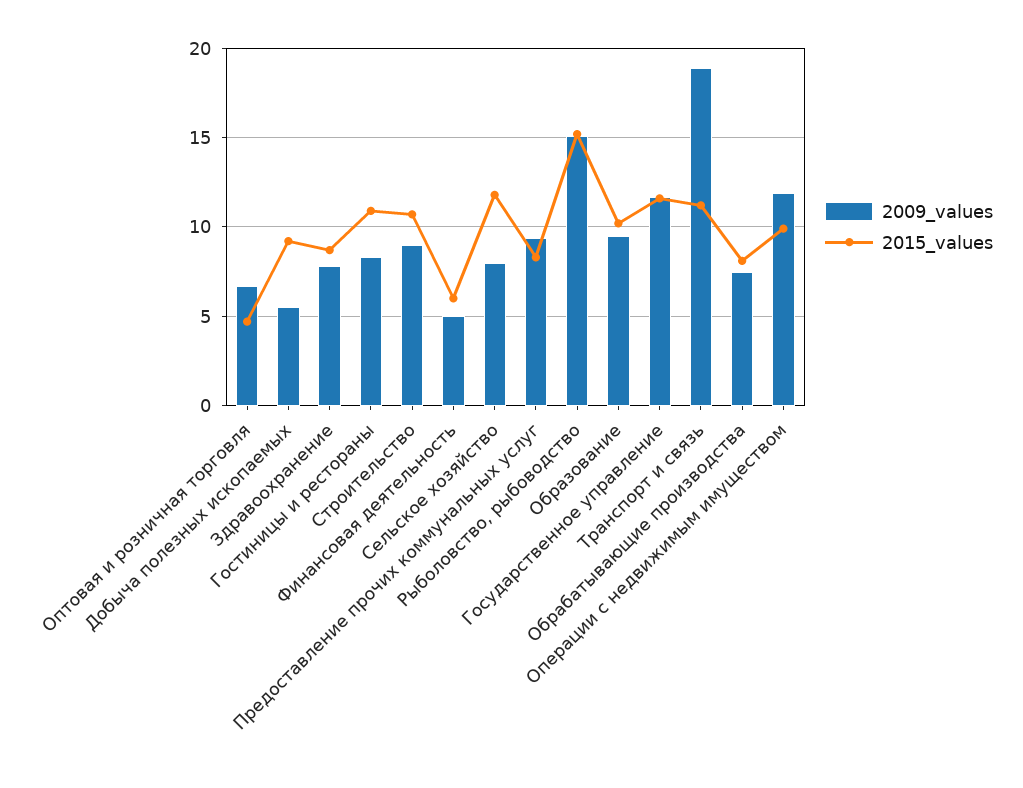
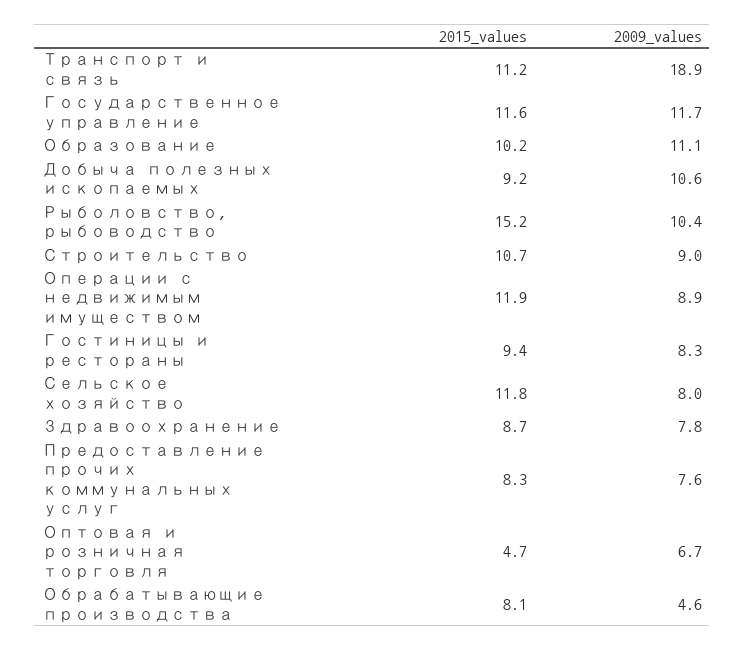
2009_values, Добыча полезных ископаемых: 5.5 -> 10.6
2015_values, Гостиницы и рестораны: 11 -> 9.4
2009_values, Финансовая деятельность: 5 -> none
2015_values, Финансовая деятельность: 6 -> none
2009_values, Предоставление прочих коммунальных услуг: 9.5 -> 7.6
2009_values, Рыболовство, рыбоводство: 15 -> 10.4
2009_values, Образование: 9.5 -> 11.1
2009_values, Обрабатывающие производства: 7.5 -> 4.6
2009_values, Операции с недвижимым имуществом: 12 -> 8.9
2015_values, Операции с недвижимым имуществом: 10 -> 11.9

